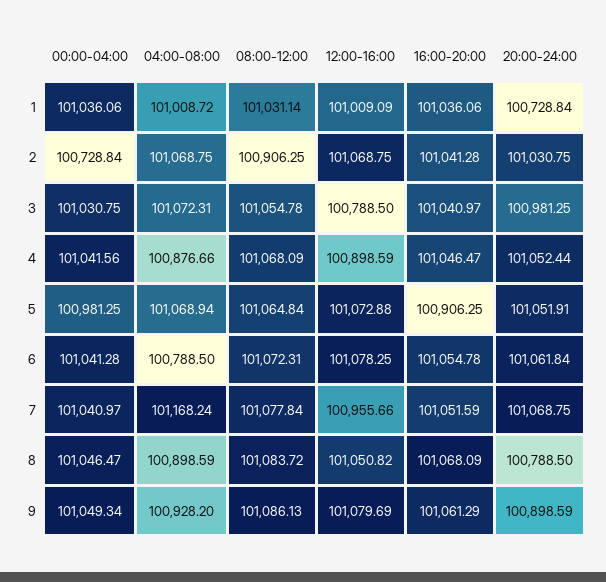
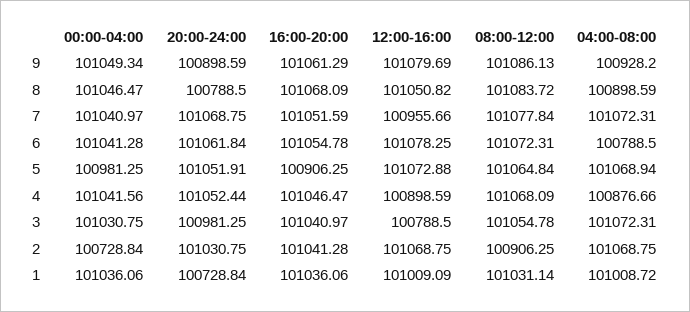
04:00-08:00, 7: 101168.24 -> 101072.31

